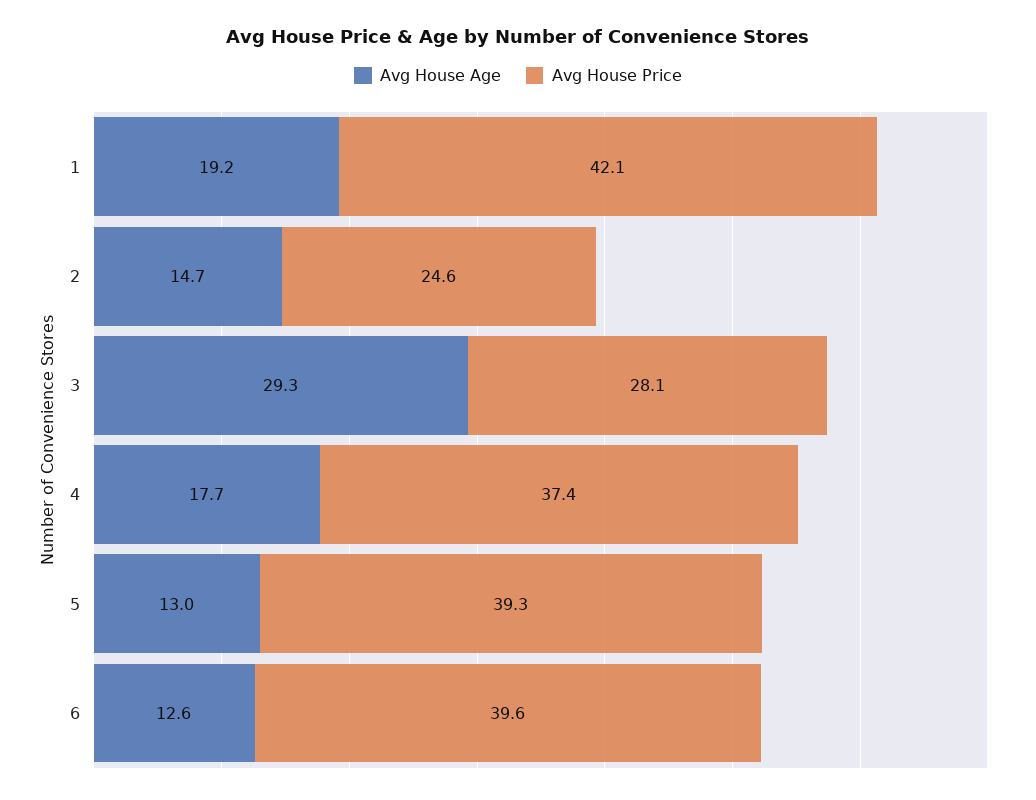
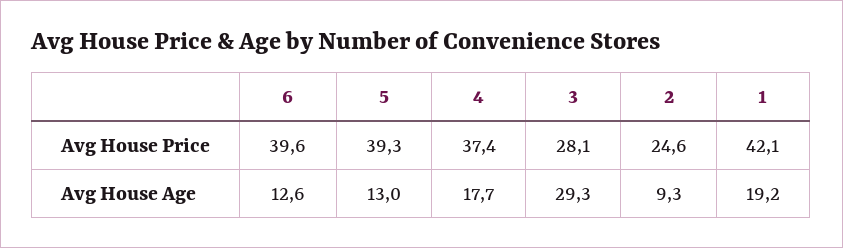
Avg House Age, 2: 14.7 -> 9.3

